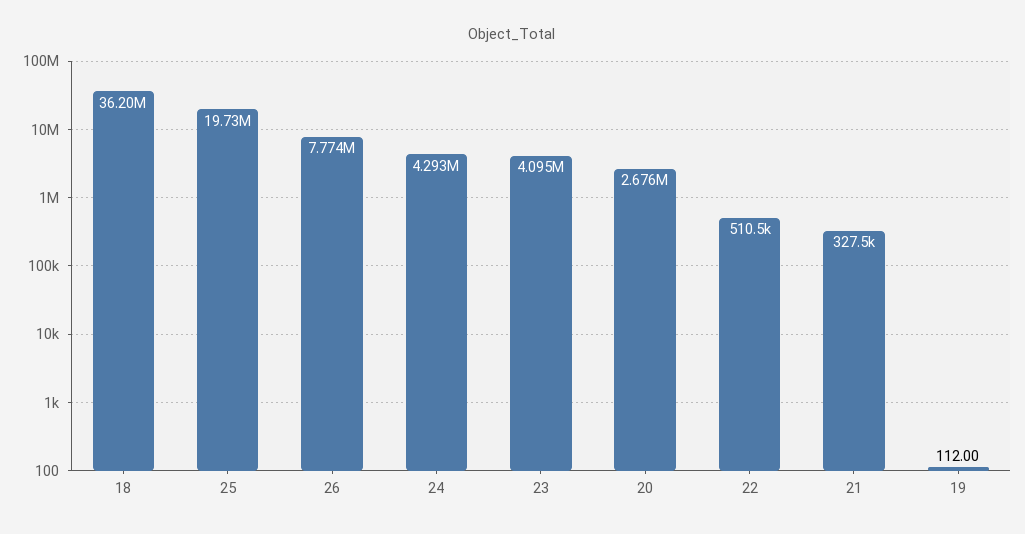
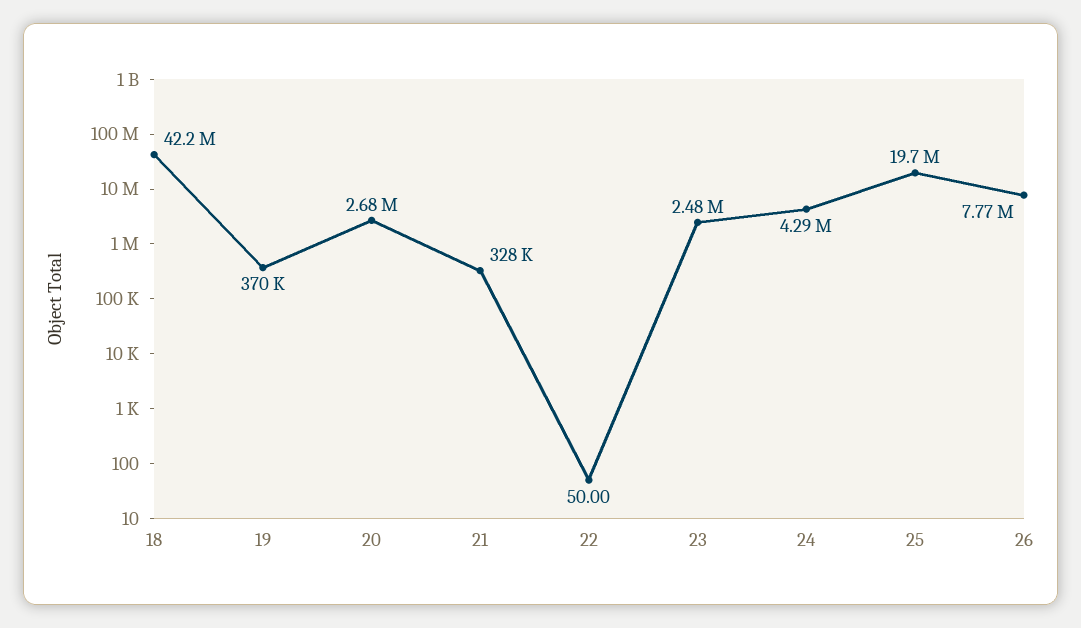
18: 36200000 -> 42200000
23: 4095000 -> 2480000
22: 510500 -> 50
19: 112 -> 370000

